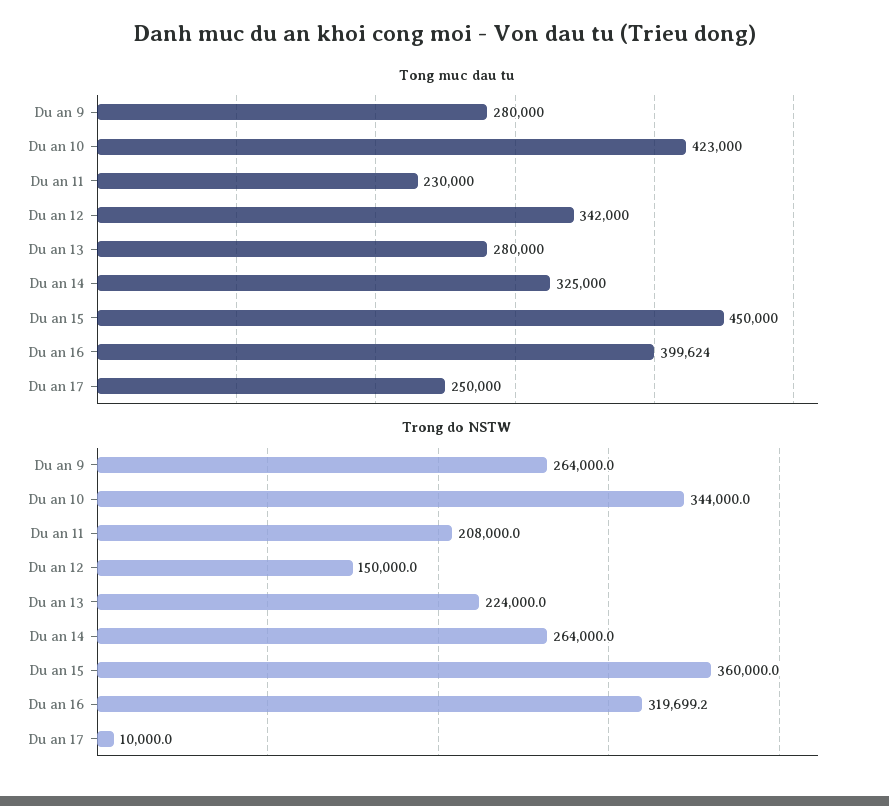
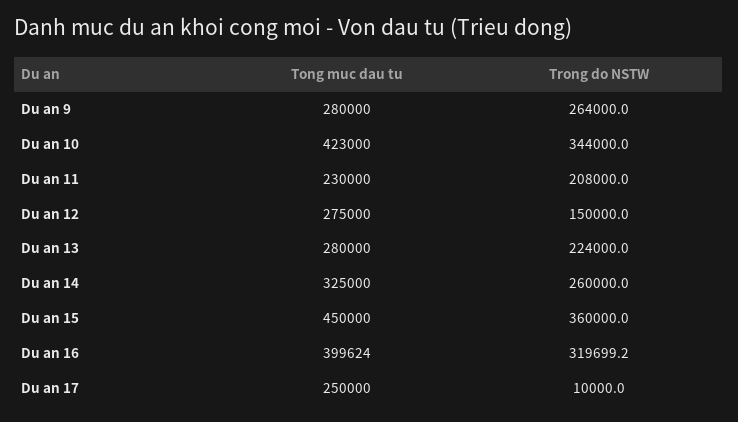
Tong muc dau tu, Du an 12: 342000 -> 275000
Trong do NSTW, Du an 14: 264000 -> 260000

